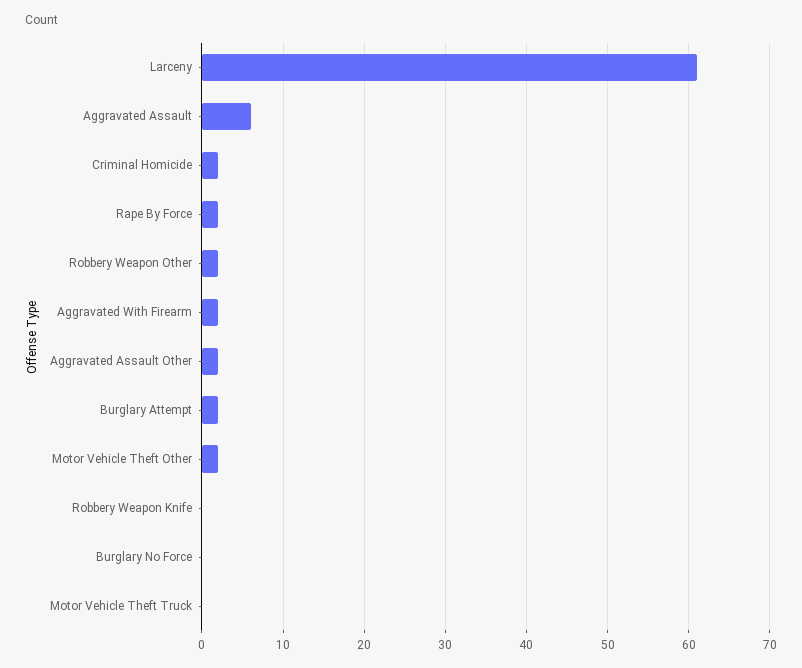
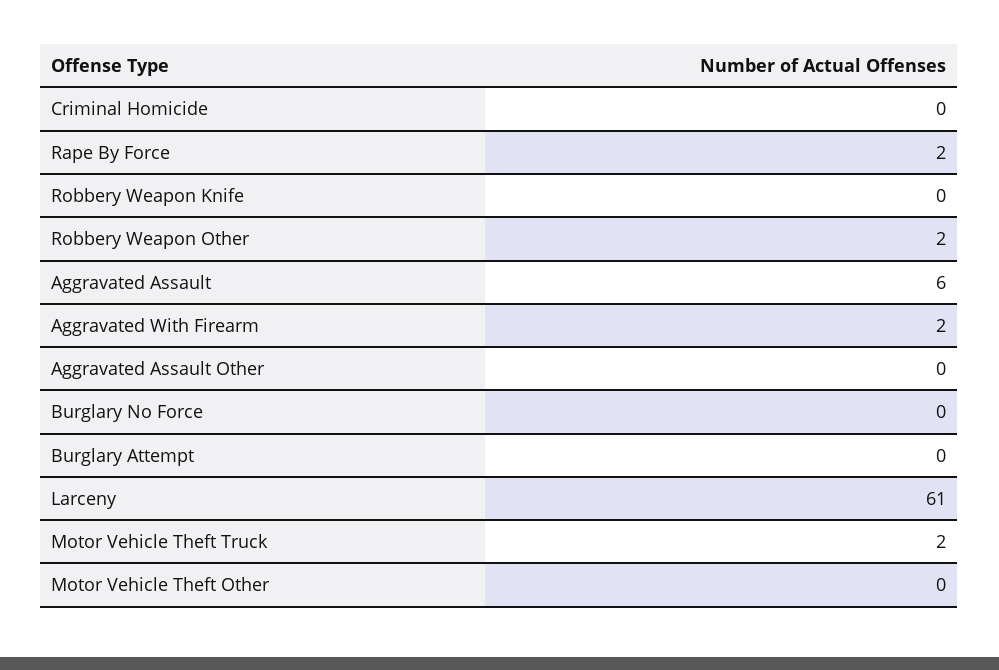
Criminal Homicide: 2 -> 0
Aggravated Assault Other: 2 -> 0
Burglary Attempt: 2 -> 0
Motor Vehicle Theft Other: 2 -> 0
Motor Vehicle Theft Truck: 0 -> 2

